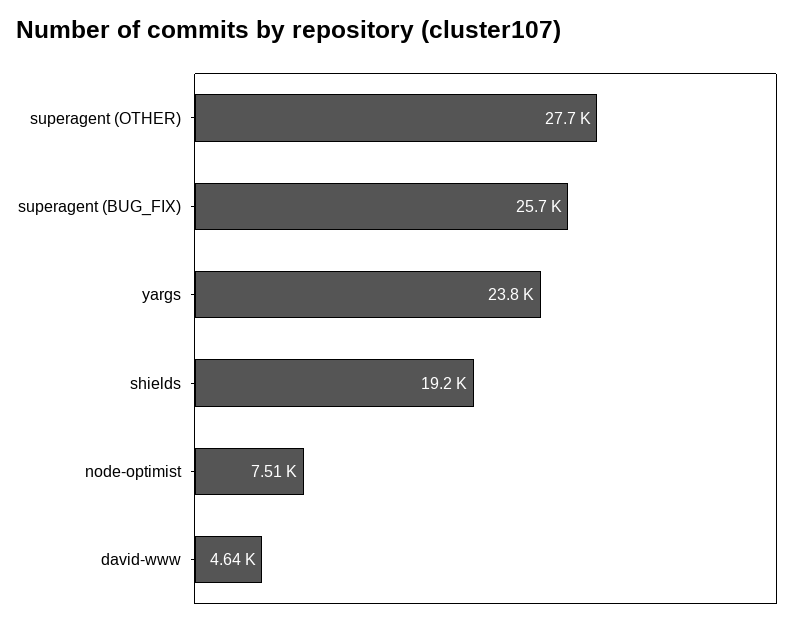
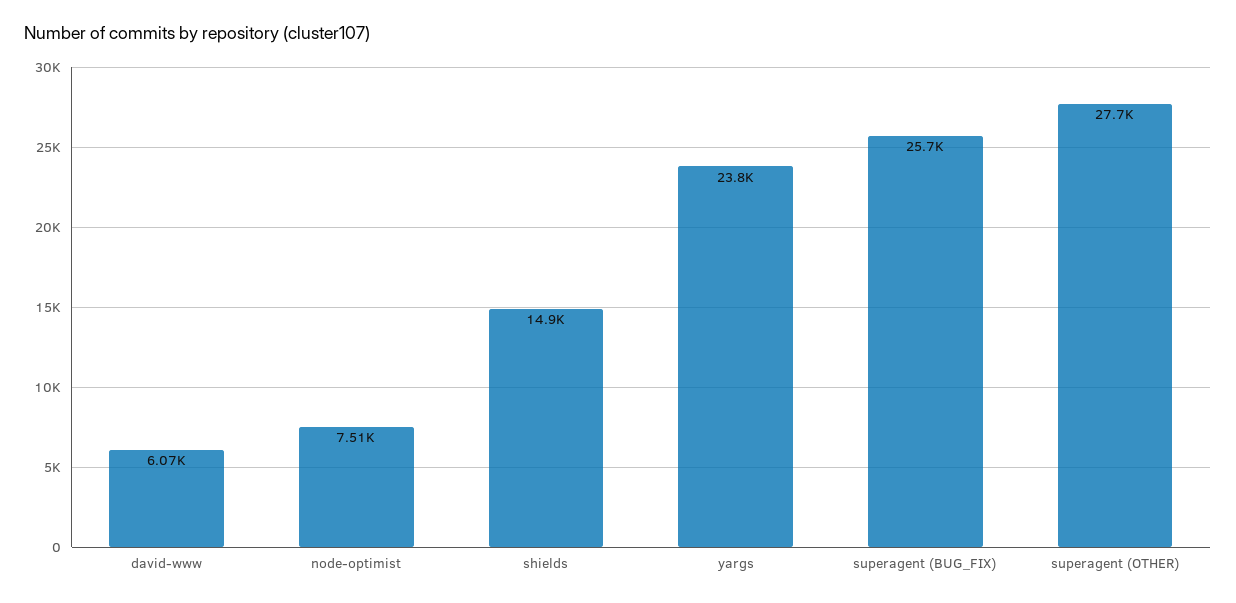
shields: 19200 -> 14900
david-www: 4640 -> 6070

